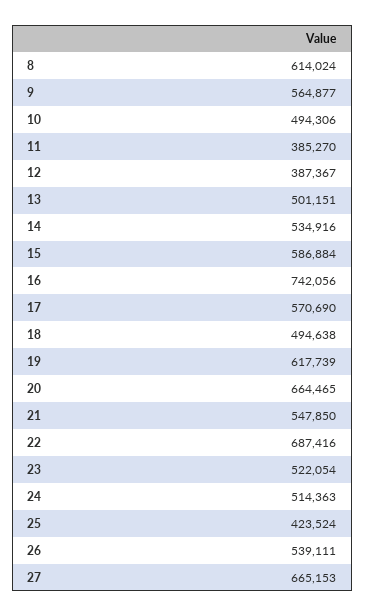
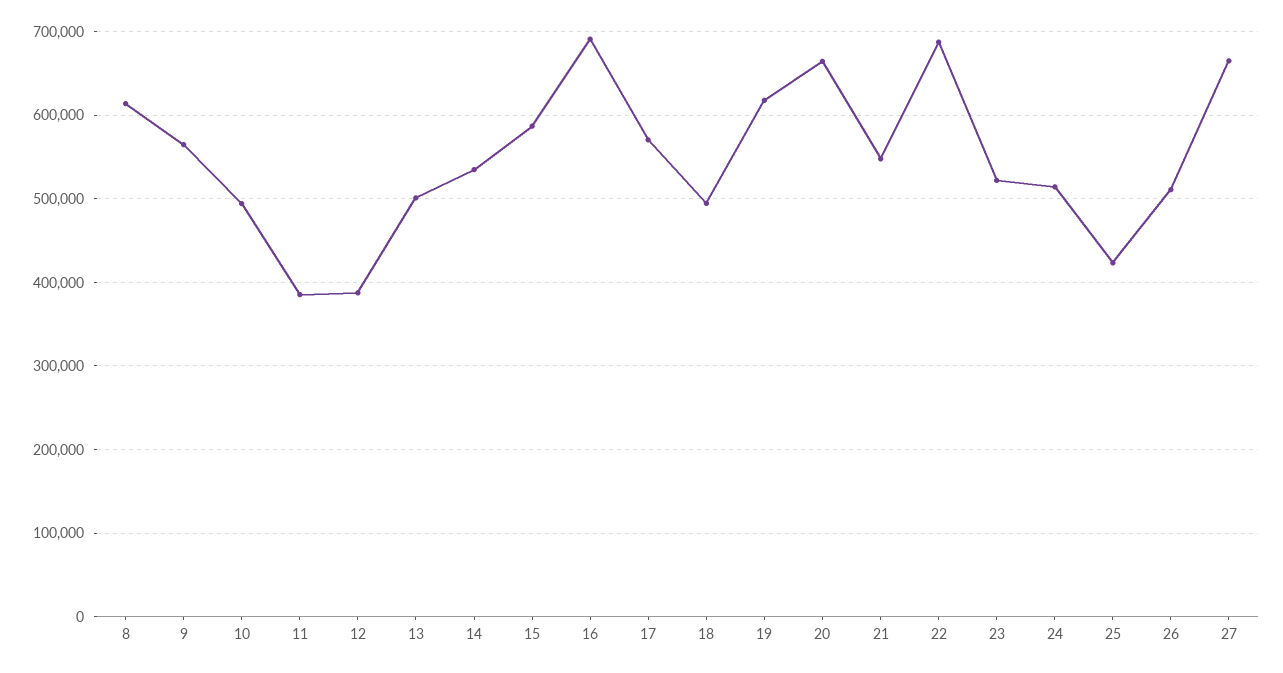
16: 742056 -> 690000
26: 539111 -> 510000

